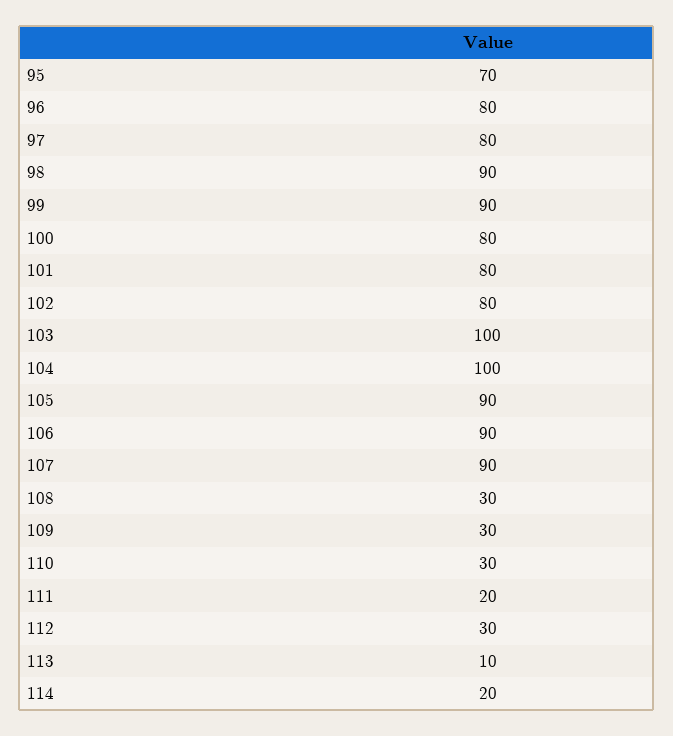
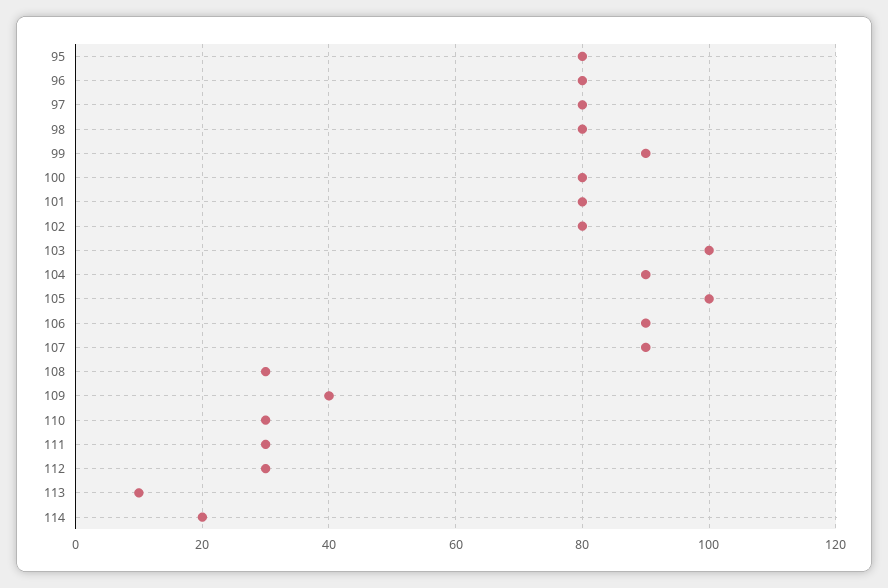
95: 70 -> 80
98: 90 -> 80
104: 100 -> 90
105: 90 -> 100
109: 30 -> 40
111: 20 -> 30

